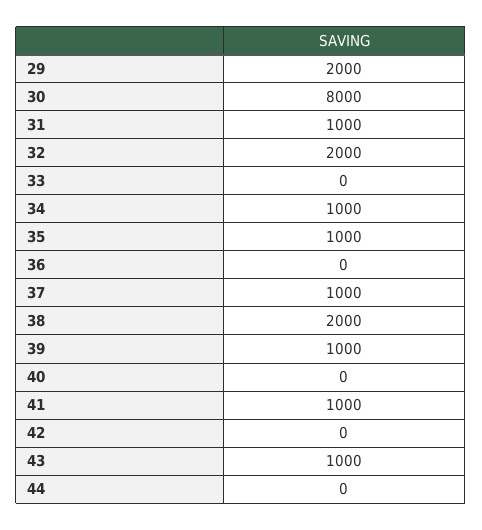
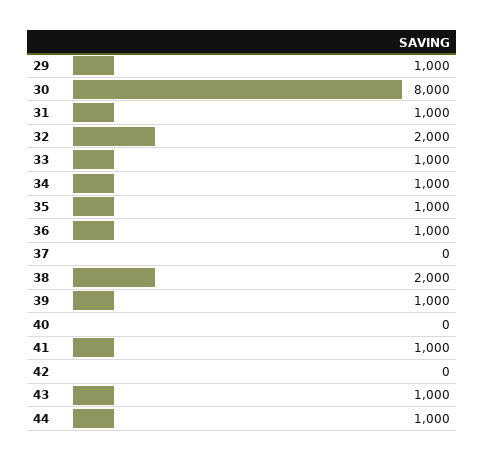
29: 2000 -> 1000
33: 0 -> 1000
36: 0 -> 1000
37: 1000 -> 0
44: 0 -> 1000

